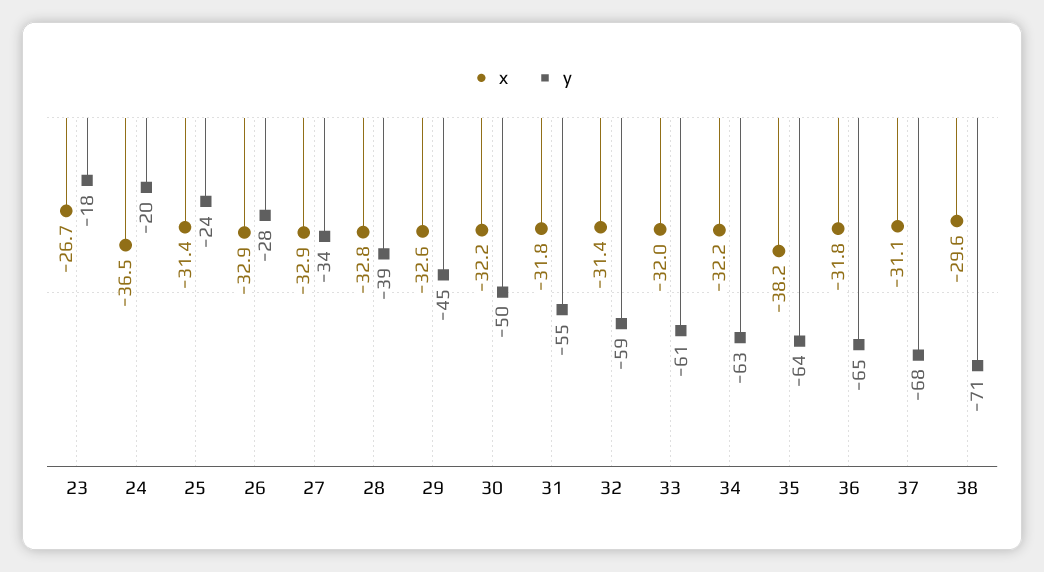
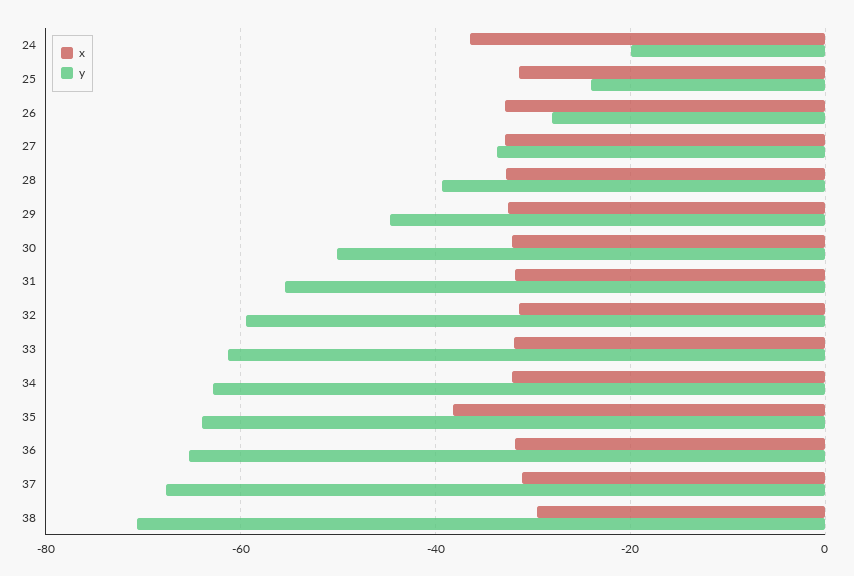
x, 23: -26.7 -> none
y, 23: -18 -> none

